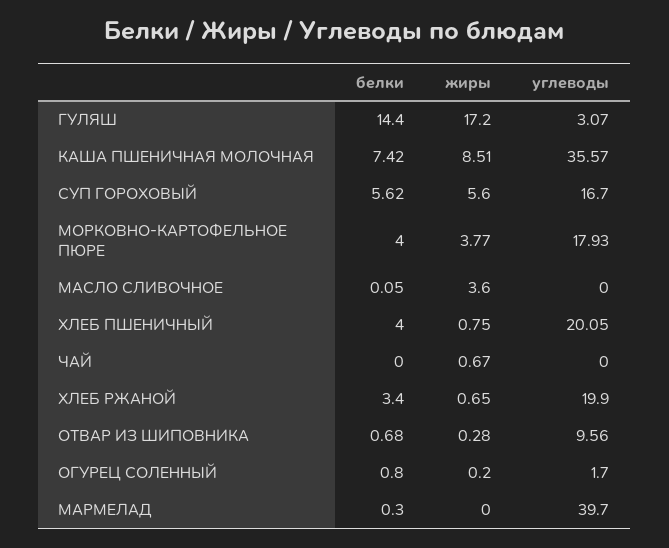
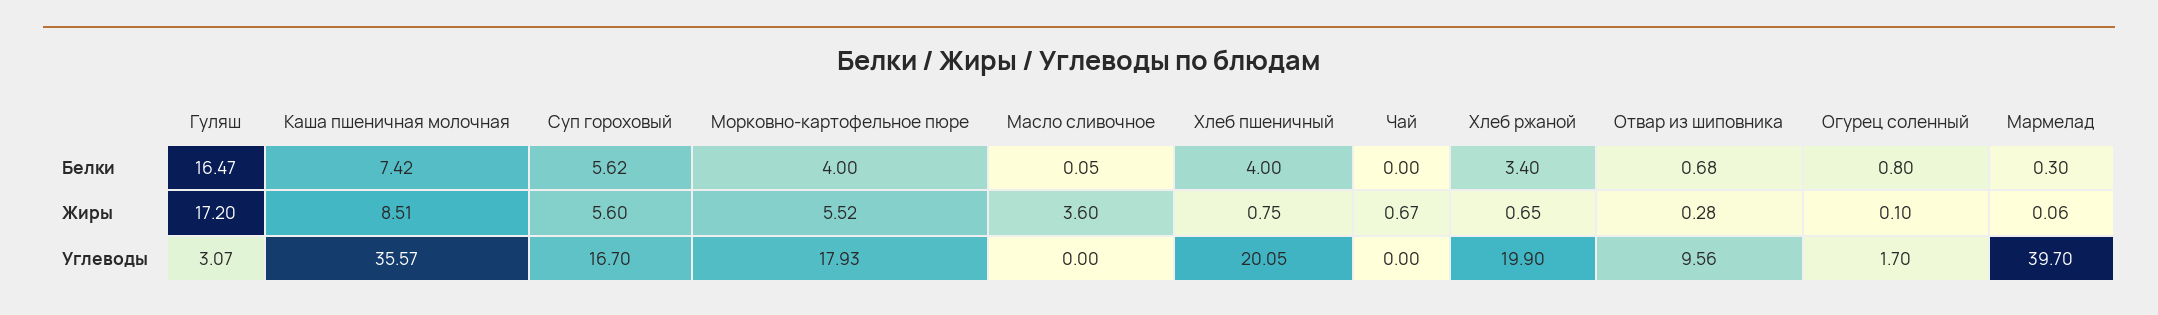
белки, ГУЛЯШ: 14.4 -> 16.47
жиры, МОРКОВНО-КАРТОФЕЛЬНОЕ ПЮРЕ: 3.77 -> 5.52
жиры, ОГУРЕЦ СОЛЕННЫЙ: 0.2 -> 0.1
жиры, МАРМЕЛАД: 0 -> 0.06

